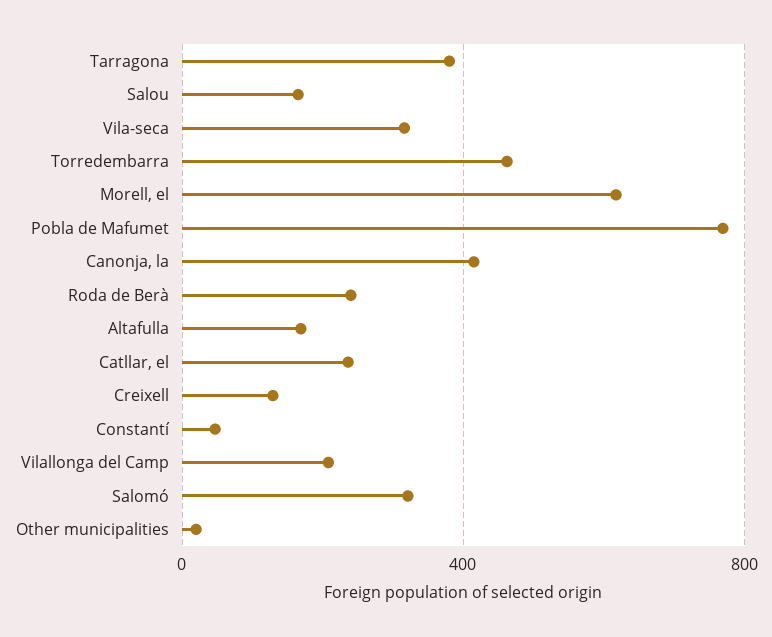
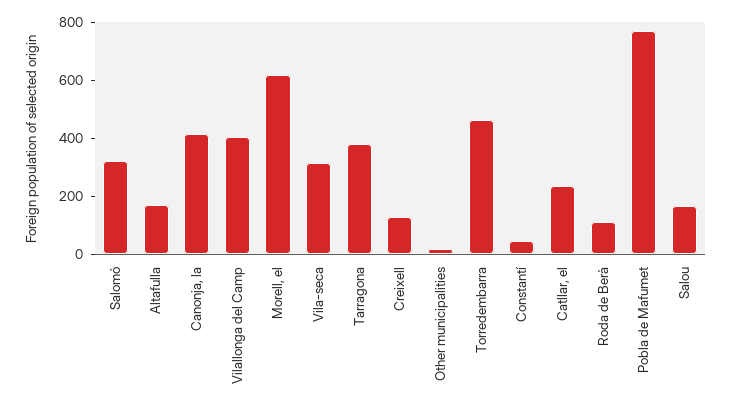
Roda de Berà: 250 -> 100
Vilallonga del Camp: 200 -> 400

